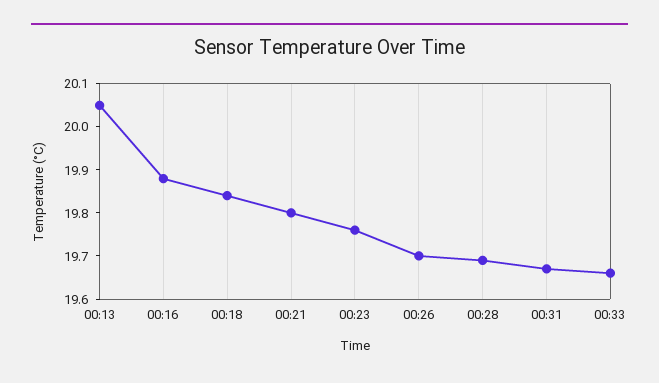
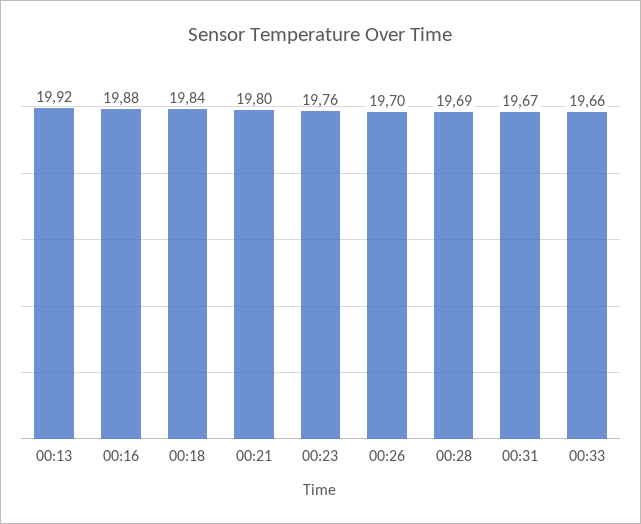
00:13: 20.05 -> 19.92

